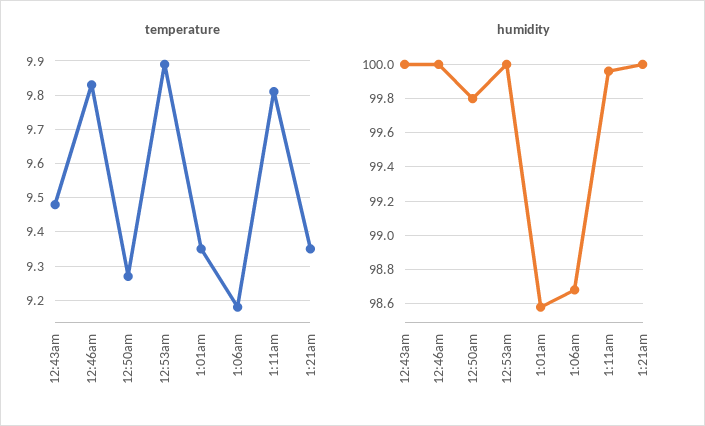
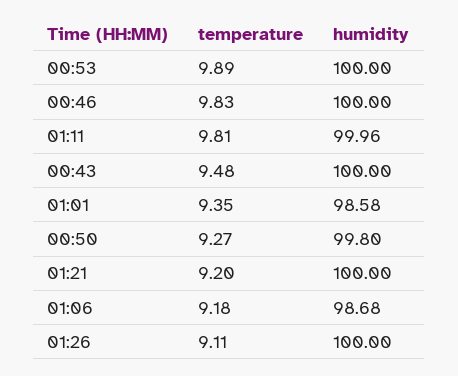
temperature, 1:21am: 9.35 -> 9.2
temperature, 01:26: none -> 9.11
humidity, 01:26: none -> 100

